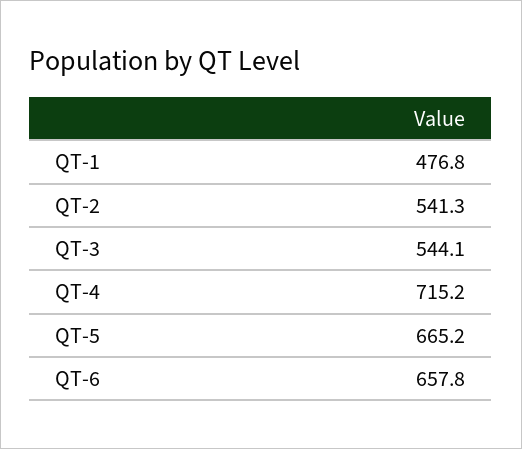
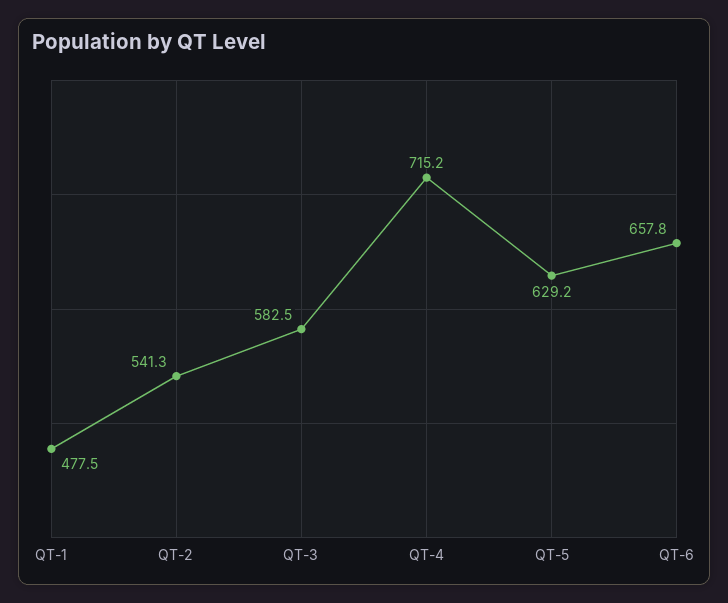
QT-1: 476.8 -> 477.5
QT-3: 544.1 -> 582.5
QT-5: 665.2 -> 629.2

